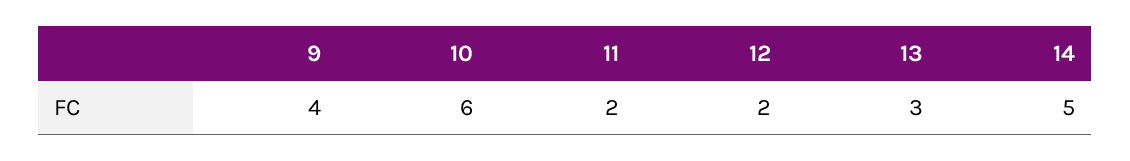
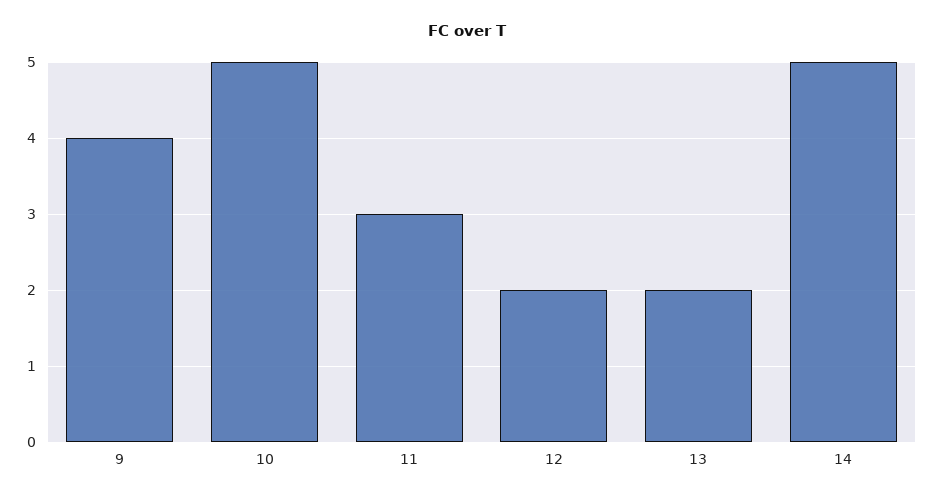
10: 6 -> 5
11: 2 -> 3
13: 3 -> 2

